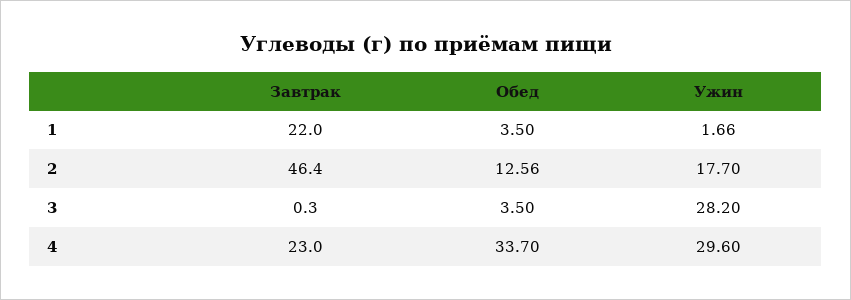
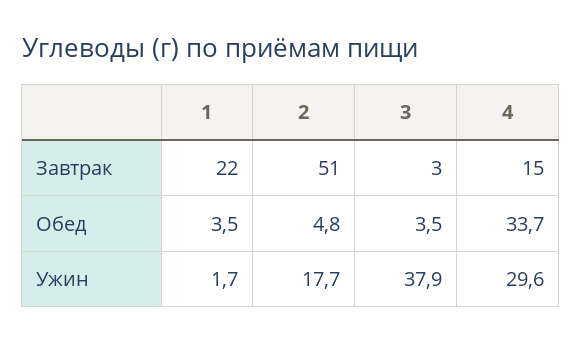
Завтрак, 2: 46.4 -> 51
Обед, 2: 12.56 -> 4.8
Завтрак, 3: 0.3 -> 3
Ужин, 3: 28.2 -> 37.9
Завтрак, 4: 23 -> 15

